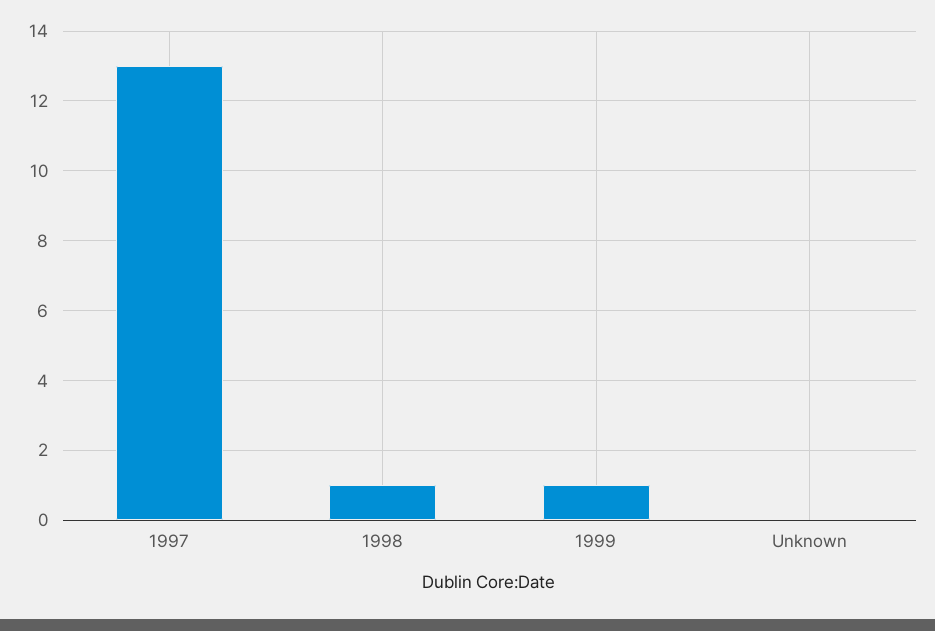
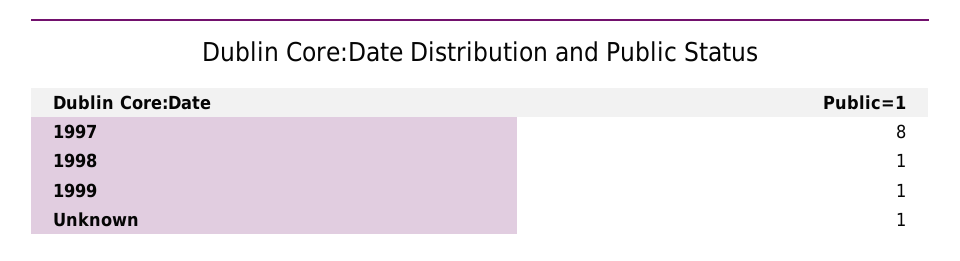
1997: 13 -> 8
Unknown: 0 -> 1

